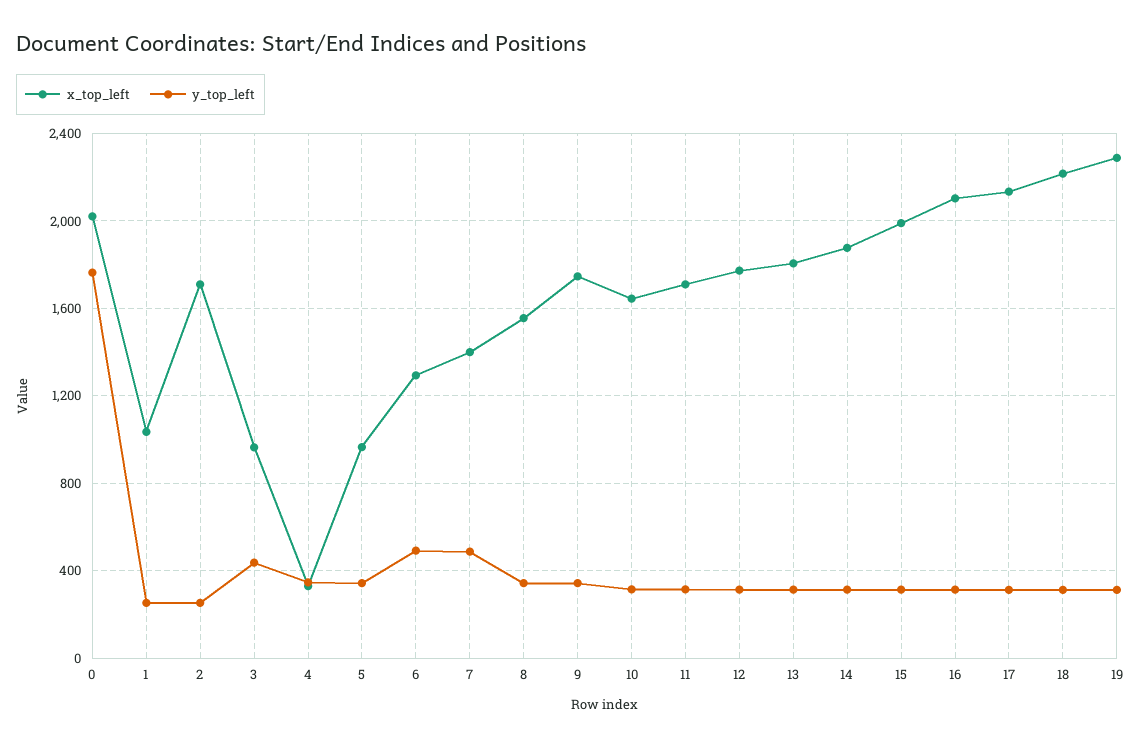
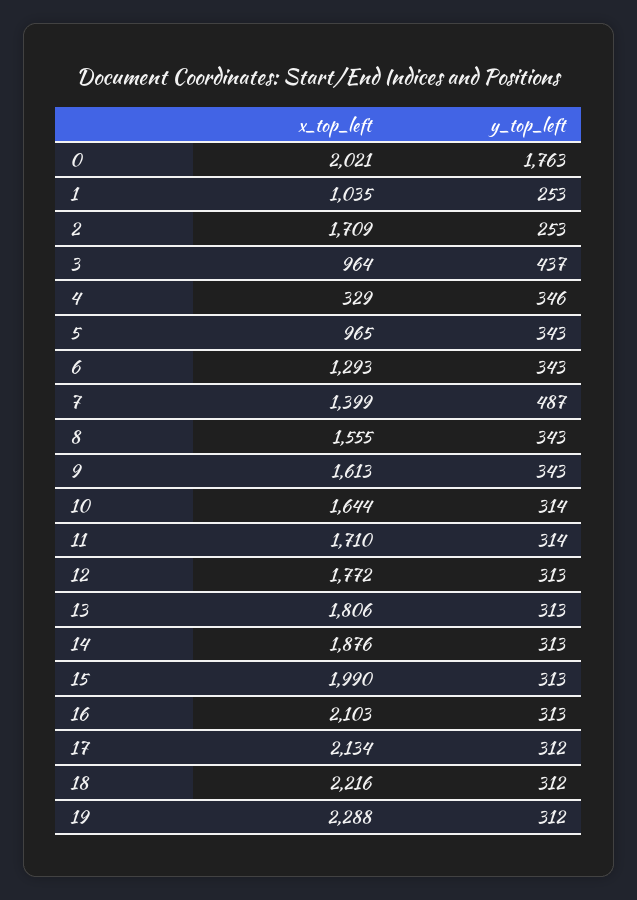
y_top_left, 6: 500 -> 343
x_top_left, 9: 1750 -> 1613

